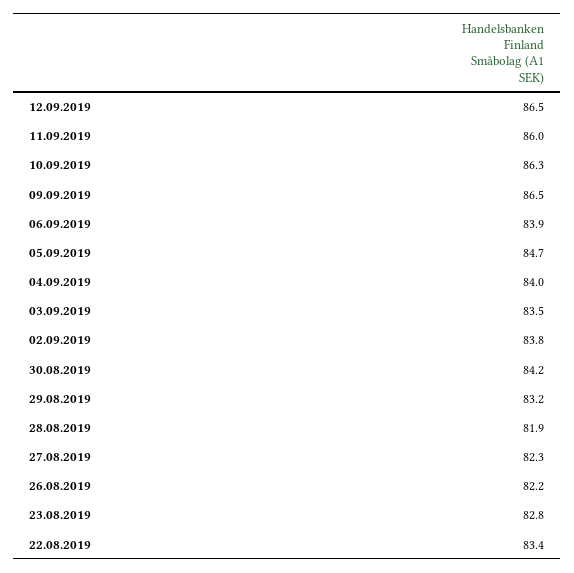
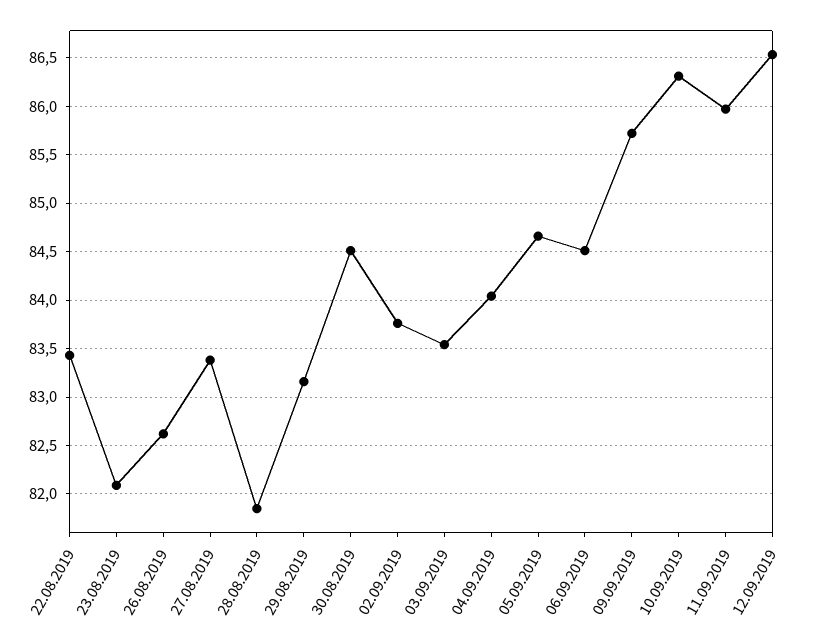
09.09.2019: 86.5 -> 85.7
06.09.2019: 83.9 -> 84.5
30.08.2019: 84.2 -> 84.5
27.08.2019: 82.3 -> 83.4
26.08.2019: 82.2 -> 82.6
23.08.2019: 82.8 -> 82.1

